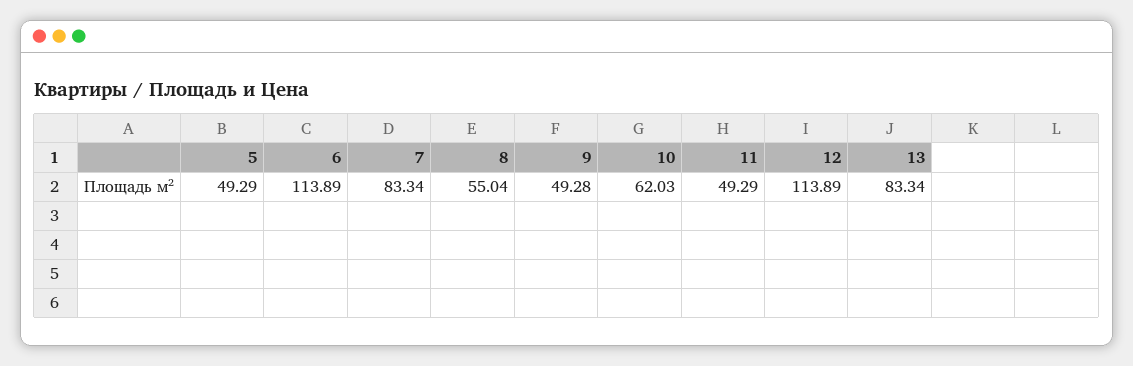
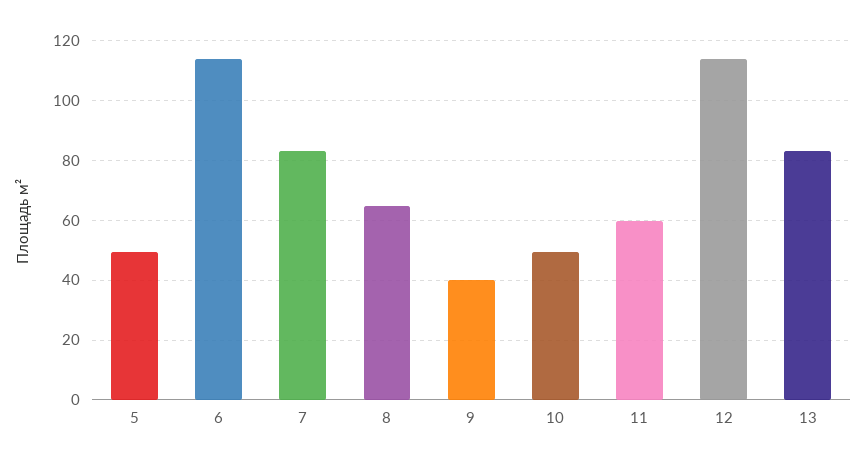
8: 55.04 -> 65
9: 49.28 -> 40
10: 62.03 -> 50
11: 49.29 -> 60

